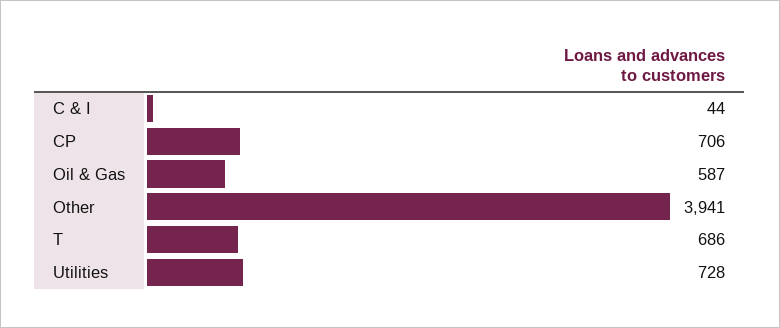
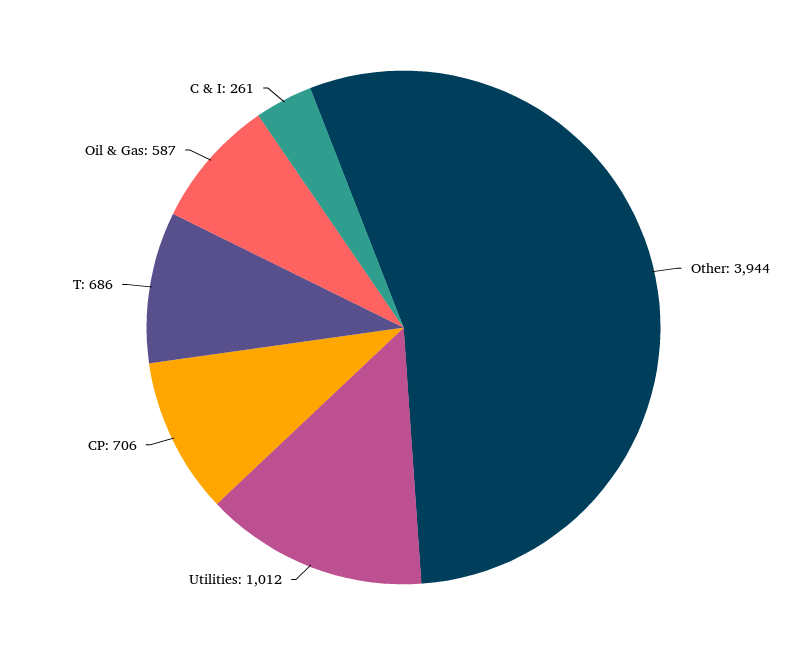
C & I: 44 -> 261
Other: 3941 -> 3944
Utilities: 728 -> 1012

